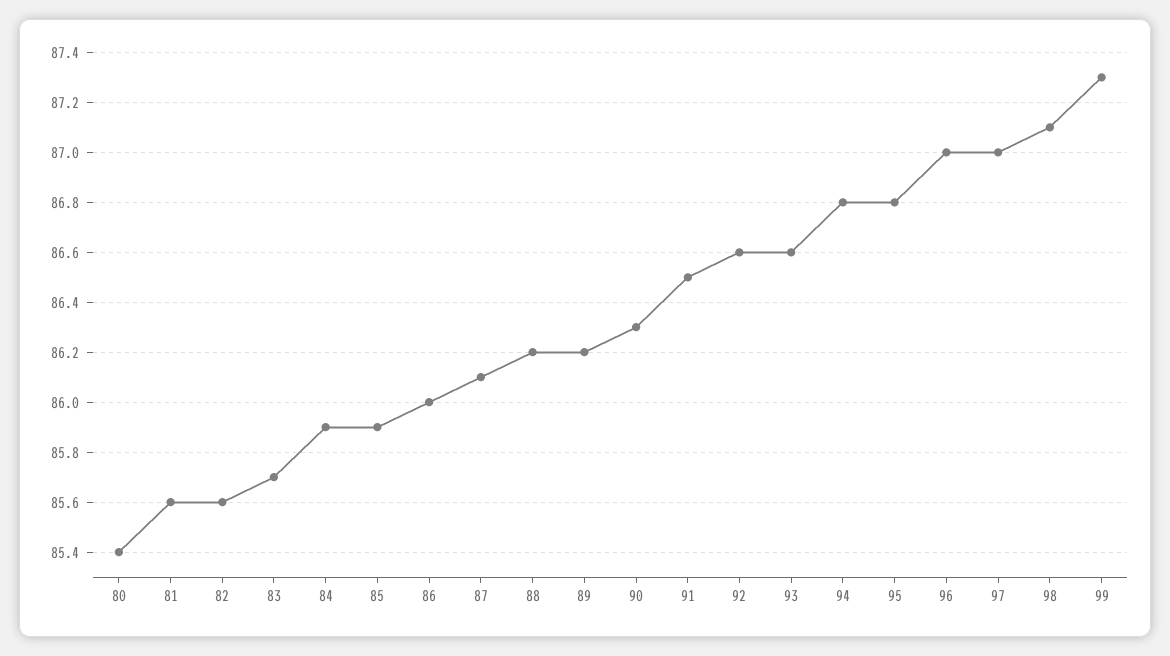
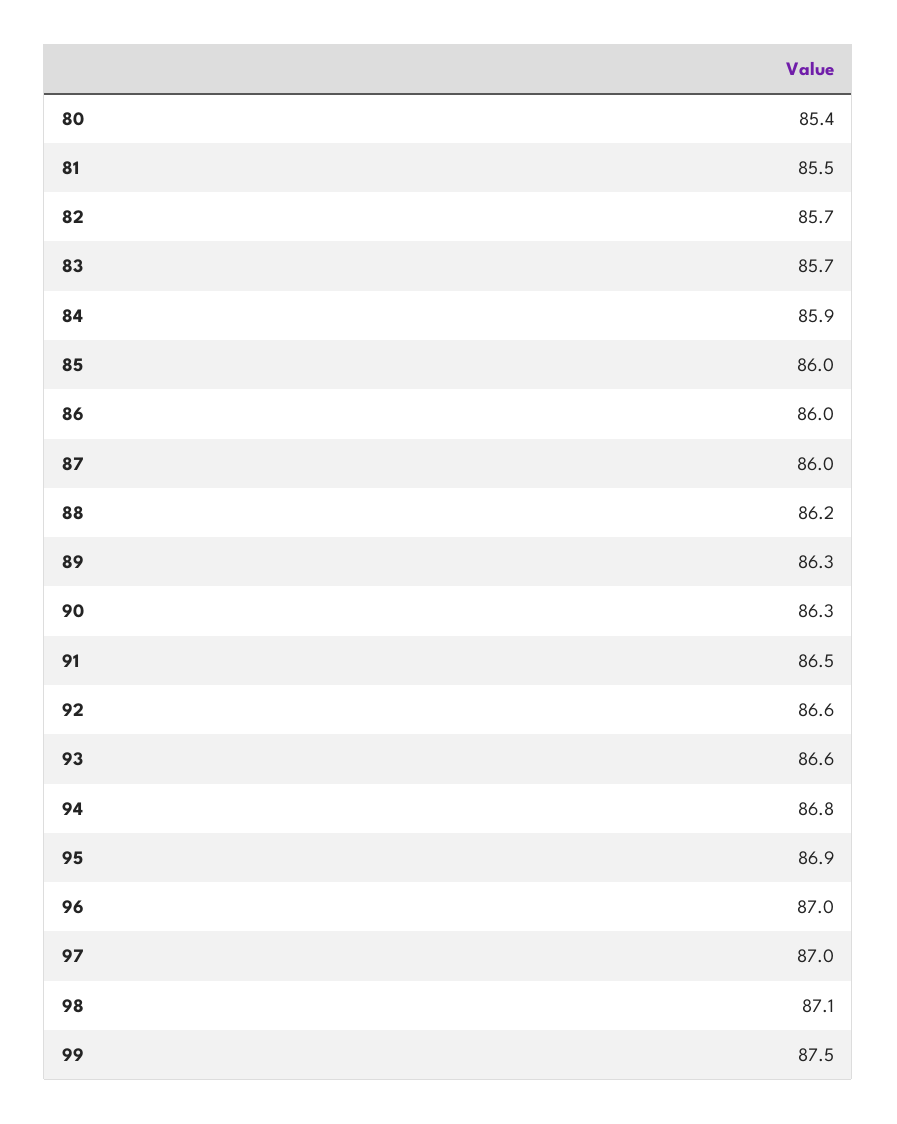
81: 85.6 -> 85.5
82: 85.6 -> 85.7
85: 85.9 -> 86
87: 86.1 -> 86
89: 86.2 -> 86.3
95: 86.8 -> 86.9
99: 87.3 -> 87.5

